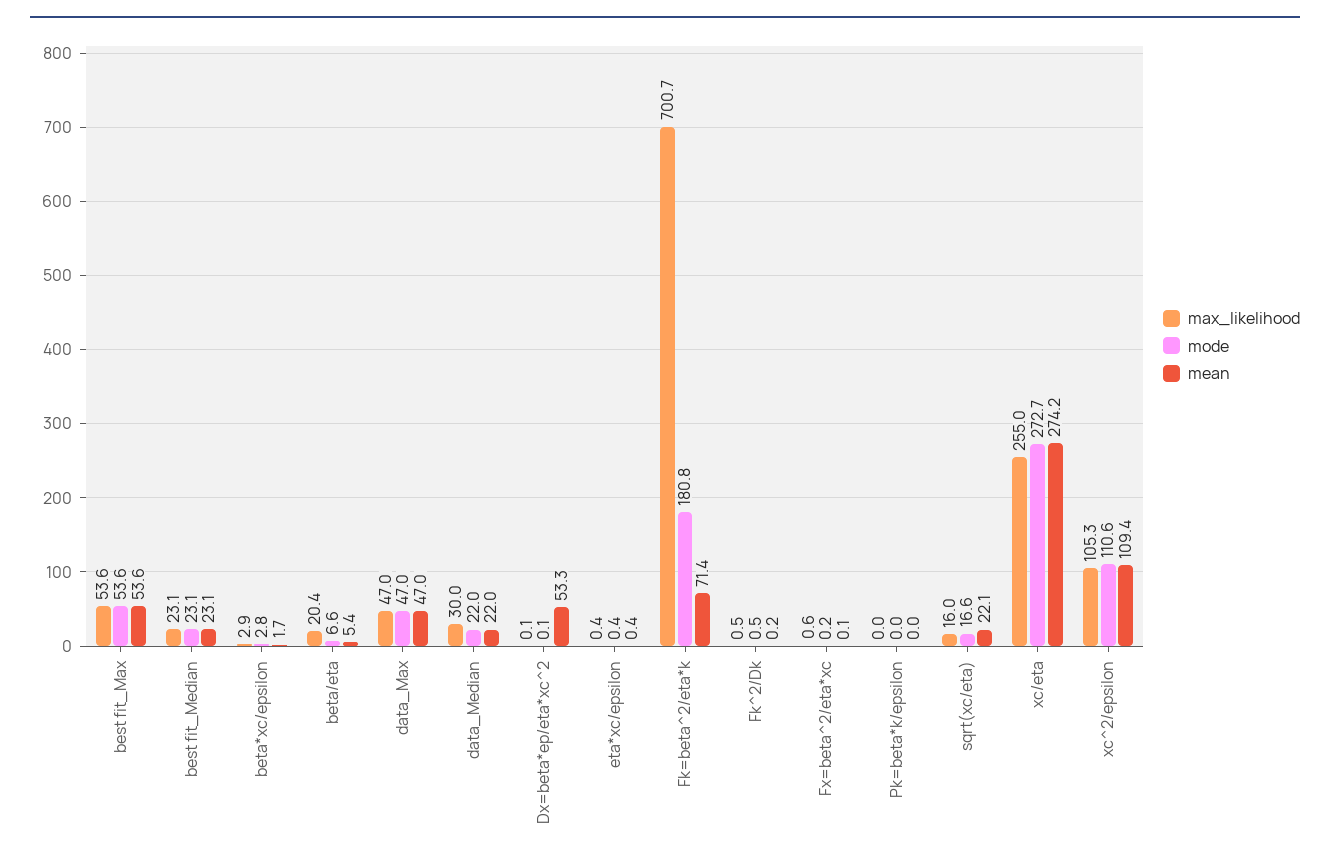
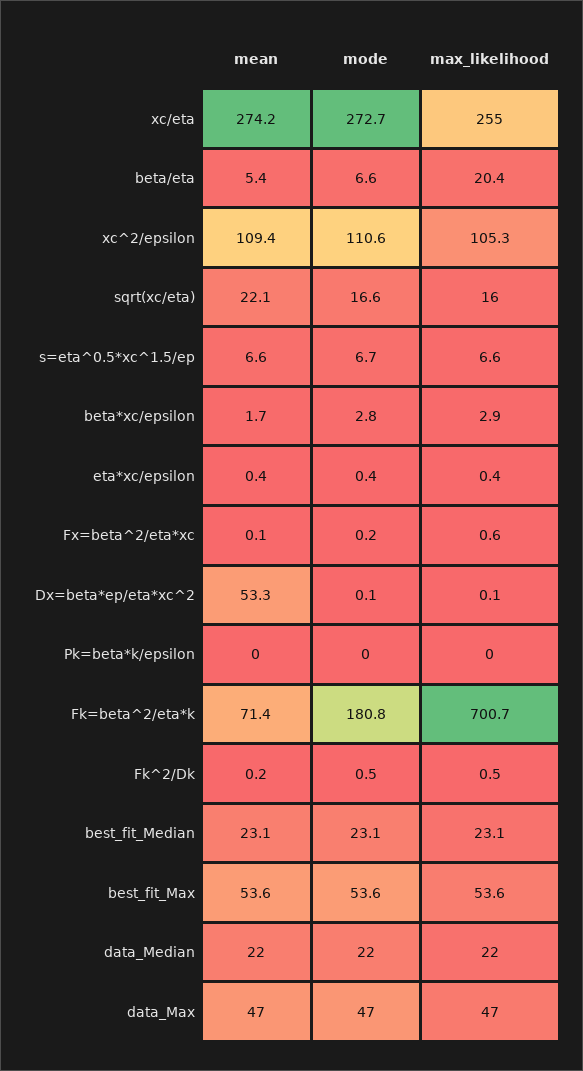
max_likelihood, data_Median: 30 -> 22
mean, s=eta^0.5*xc^1.5/ep: none -> 6.6
mode, s=eta^0.5*xc^1.5/ep: none -> 6.7
max_likelihood, s=eta^0.5*xc^1.5/ep: none -> 6.6

